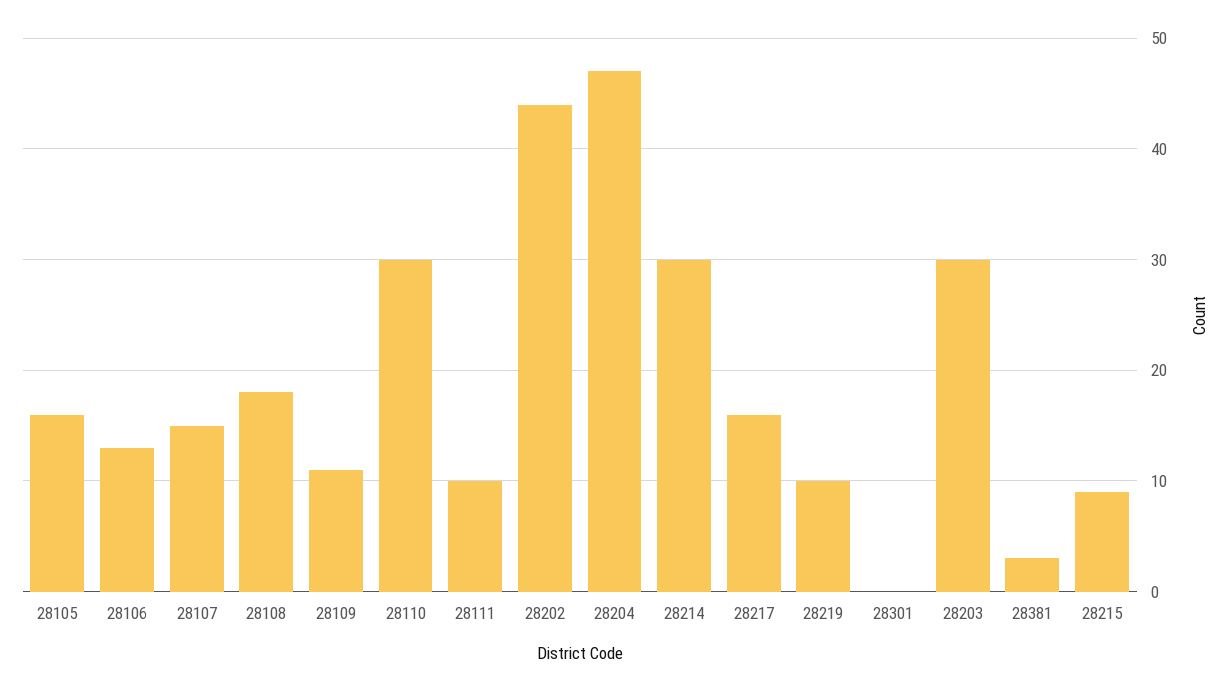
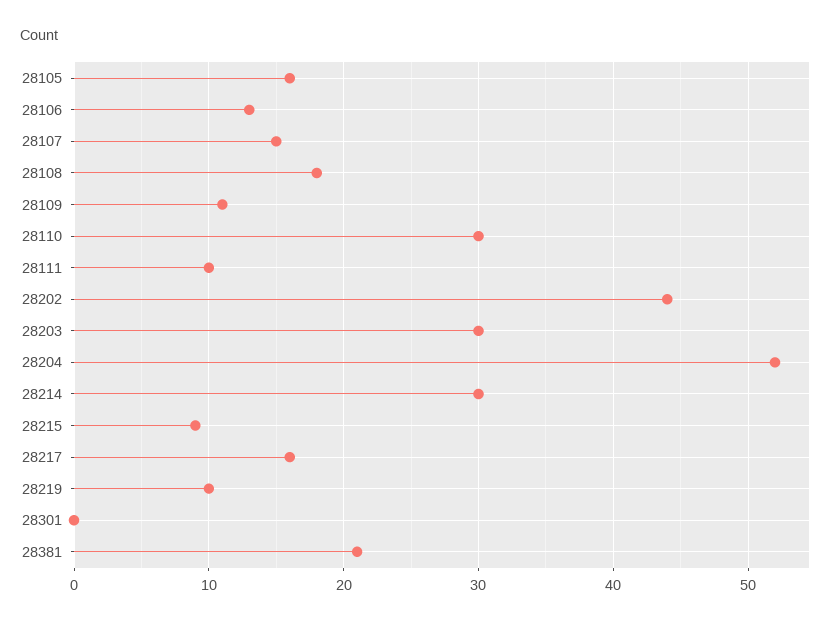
28204: 47 -> 52
28381: 3 -> 21

